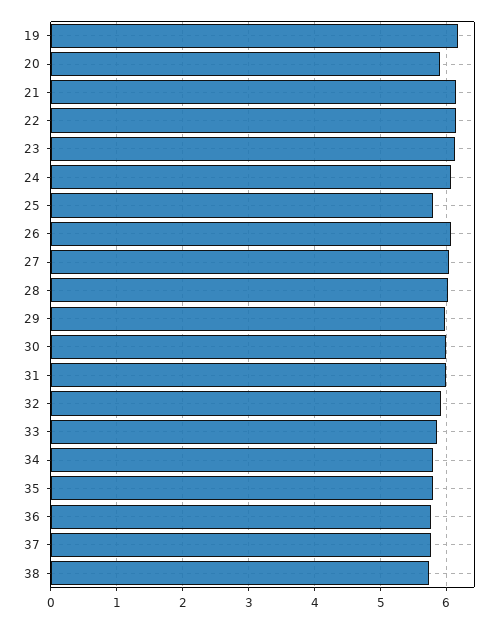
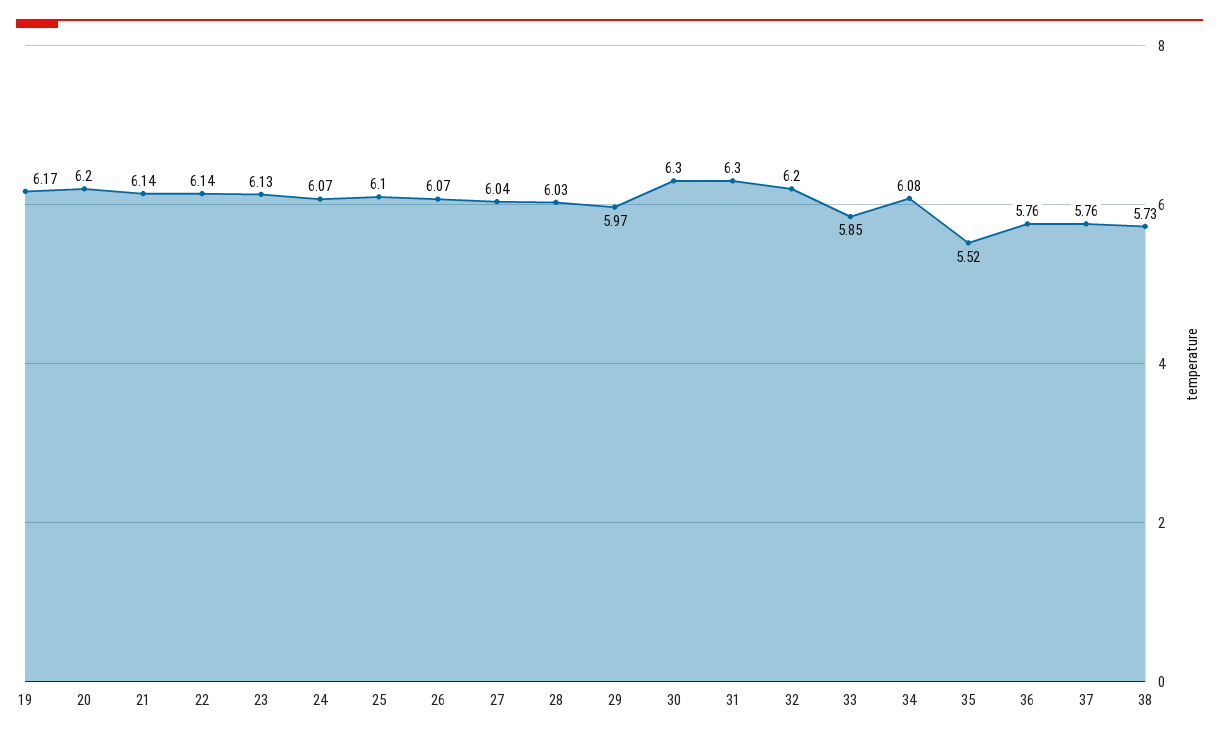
20: 5.9 -> 6.2
25: 5.8 -> 6.1
30: 6 -> 6.3
31: 6 -> 6.3
32: 5.9 -> 6.2
34: 5.8 -> 6.08
35: 5.8 -> 5.52

